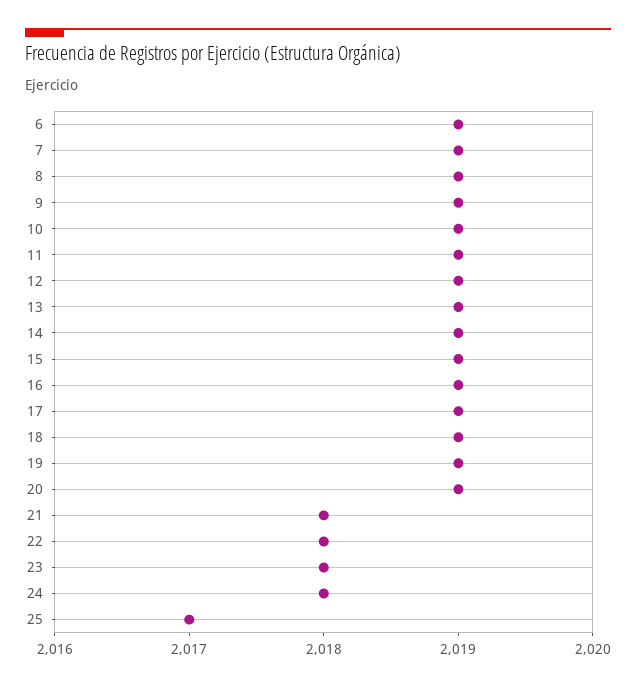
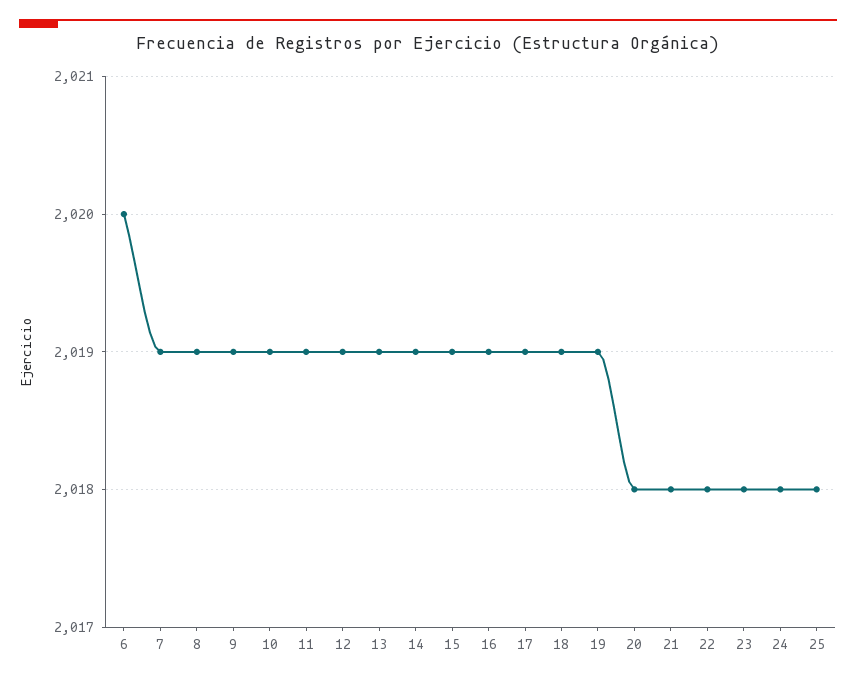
6: 2019 -> 2020
20: 2019 -> 2018
25: 2017 -> 2018

